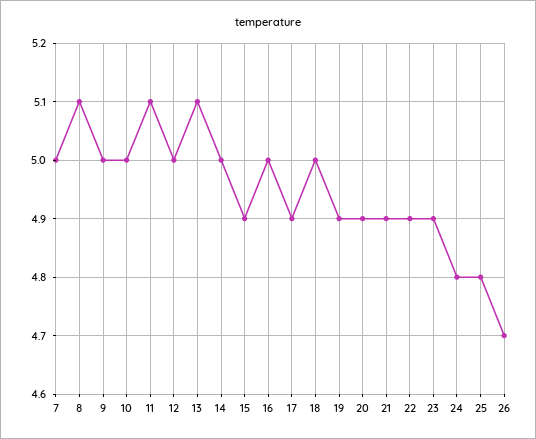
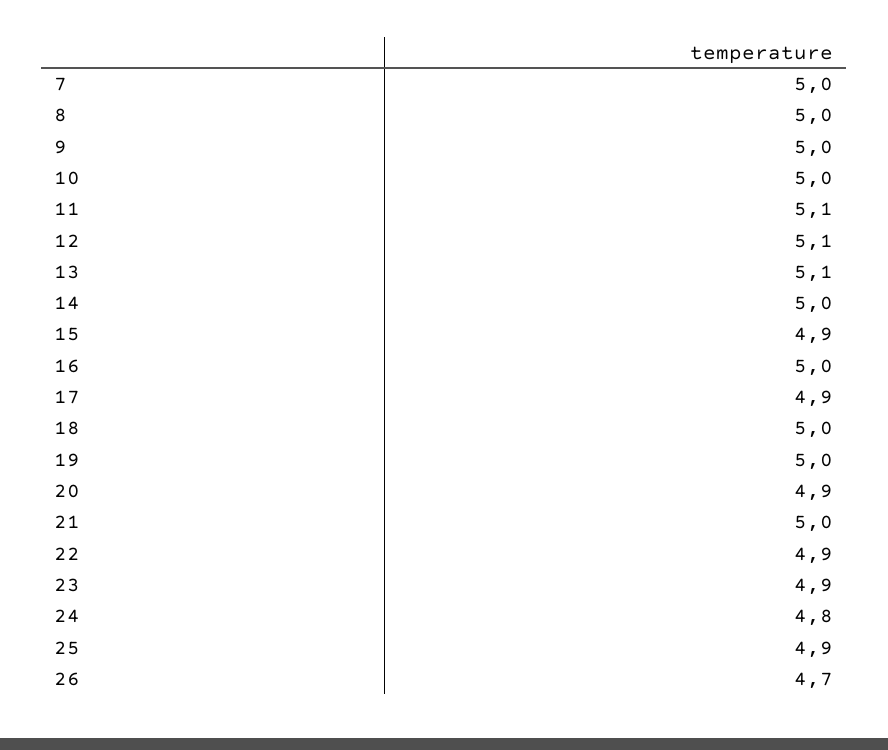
8: 5.1 -> 5
12: 5 -> 5.1
19: 4.9 -> 5
21: 4.9 -> 5
25: 4.8 -> 4.9

